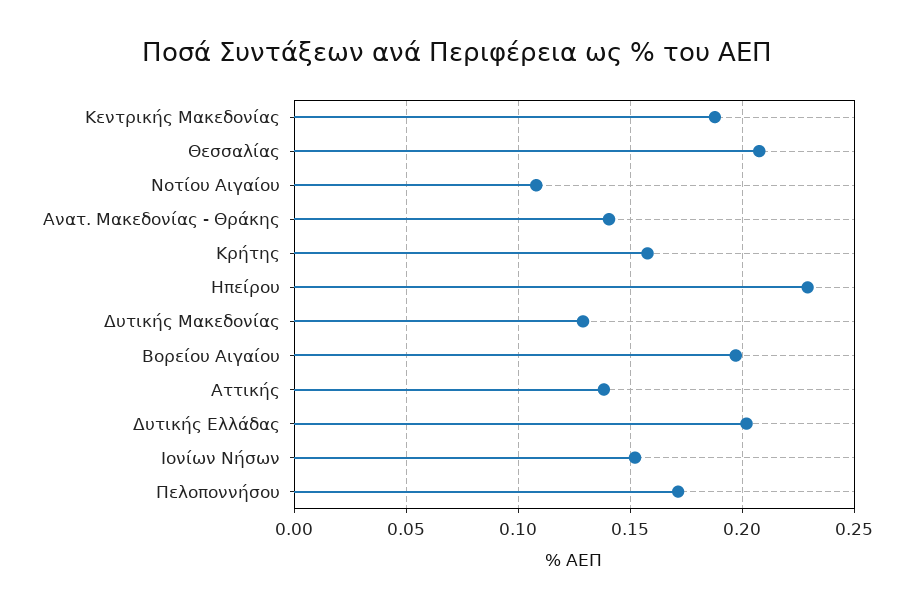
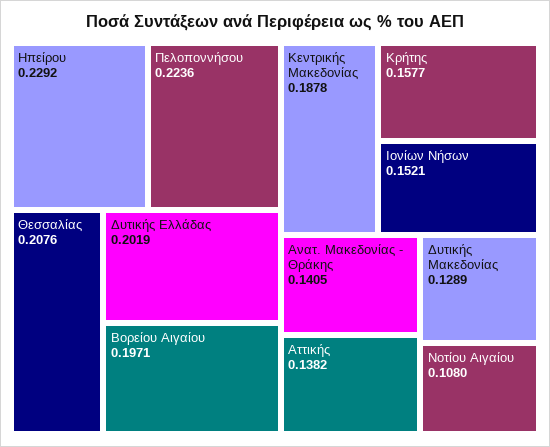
Πελοποννήσου: 0.17 -> 0.2236

